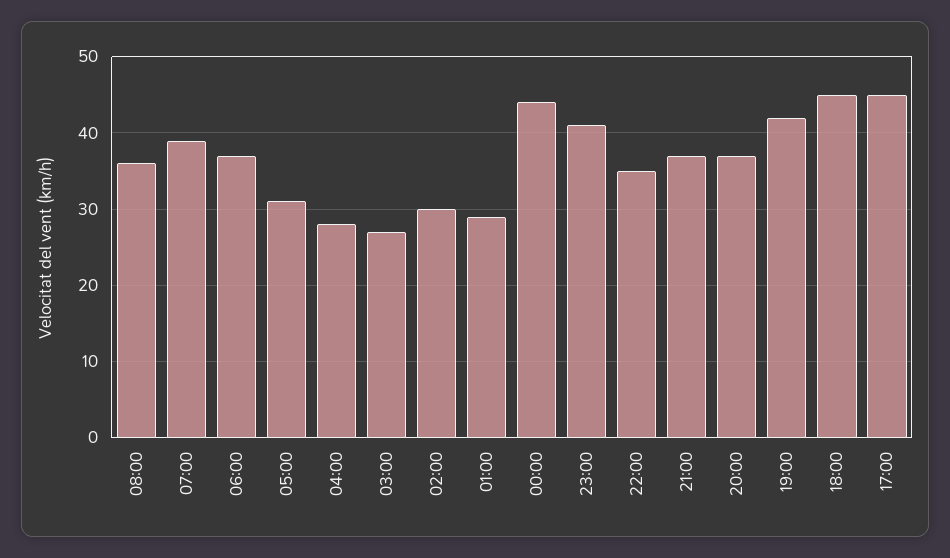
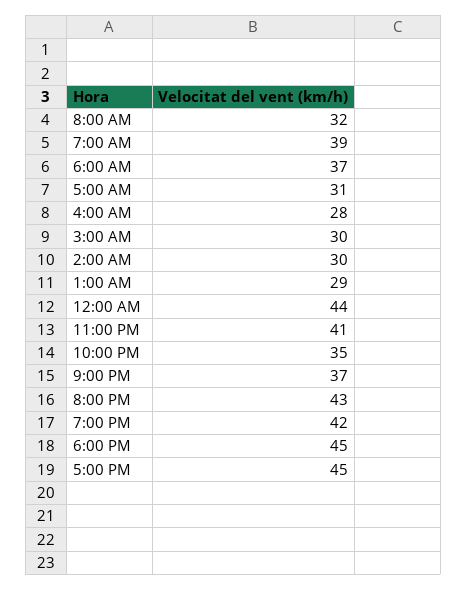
08:00: 36 -> 32
03:00: 27 -> 30
20:00: 37 -> 43

